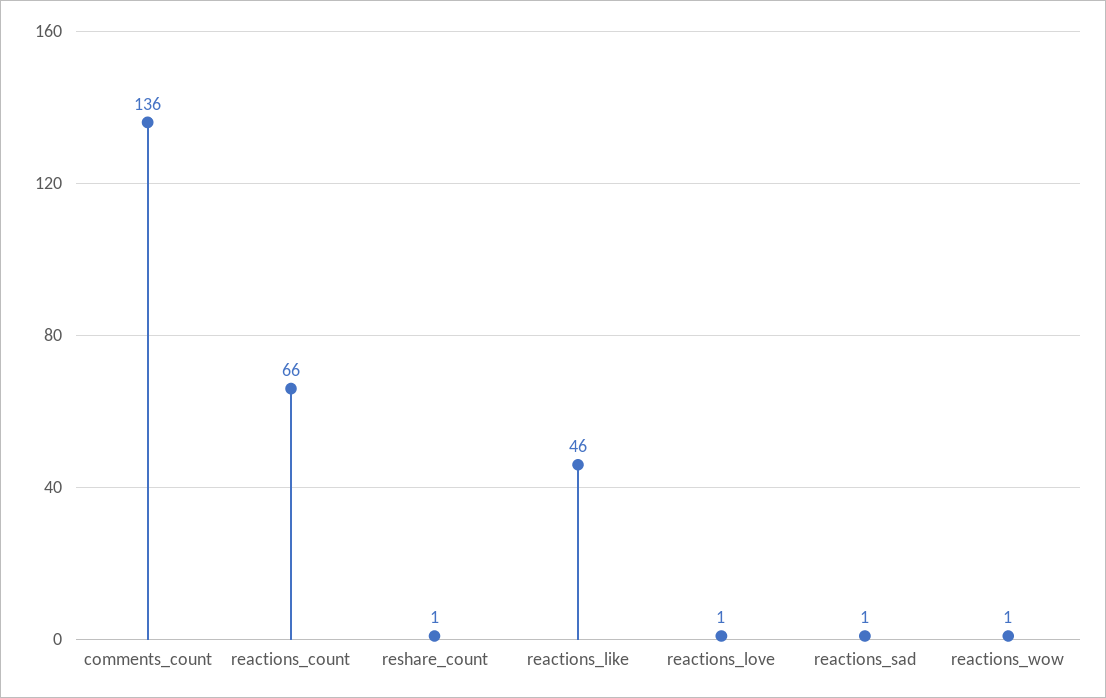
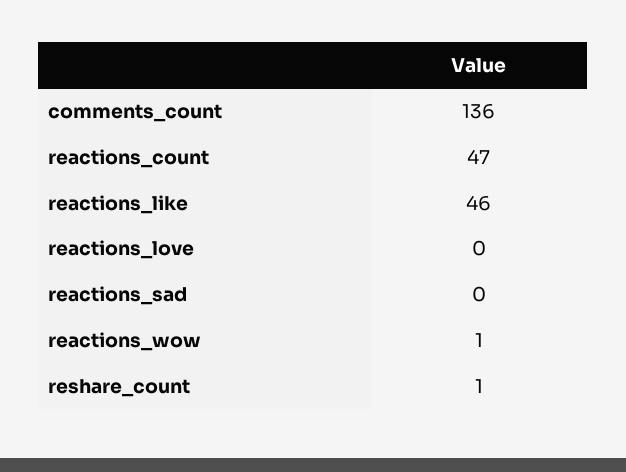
reactions_count: 66 -> 47
reactions_love: 1 -> 0
reactions_sad: 1 -> 0

